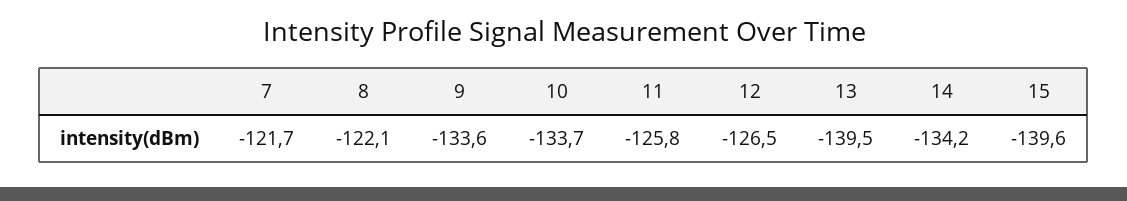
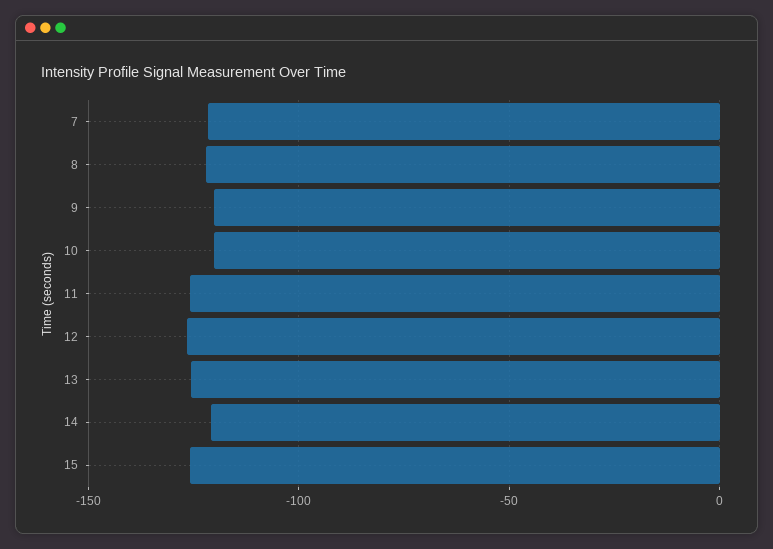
9: -133.6 -> -120
10: -133.7 -> -120
13: -139.5 -> -125
14: -134.2 -> -120
15: -139.6 -> -125

